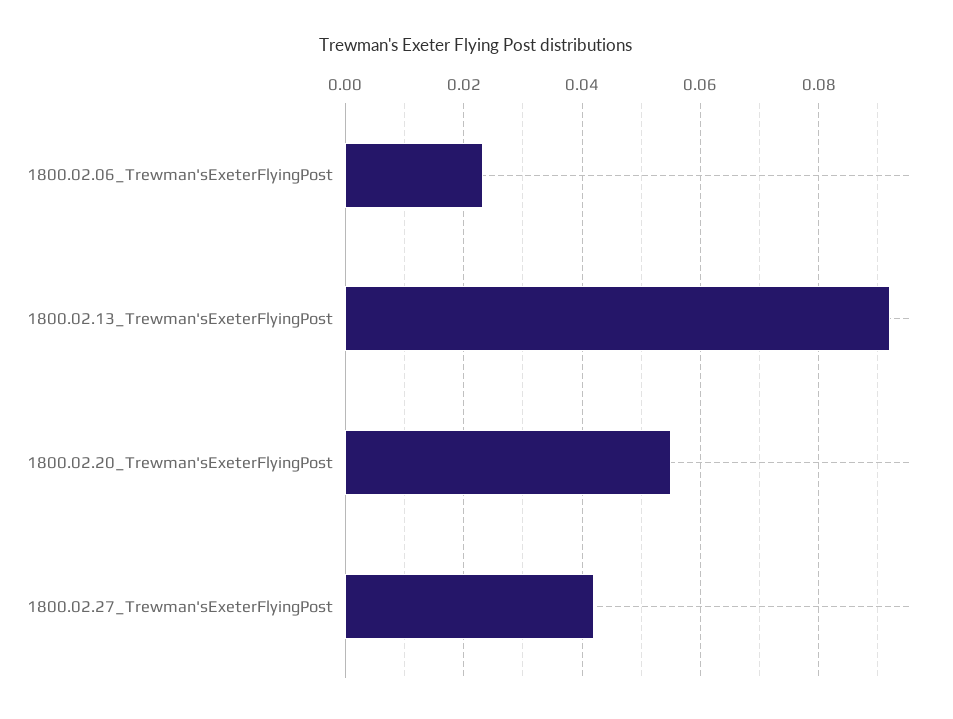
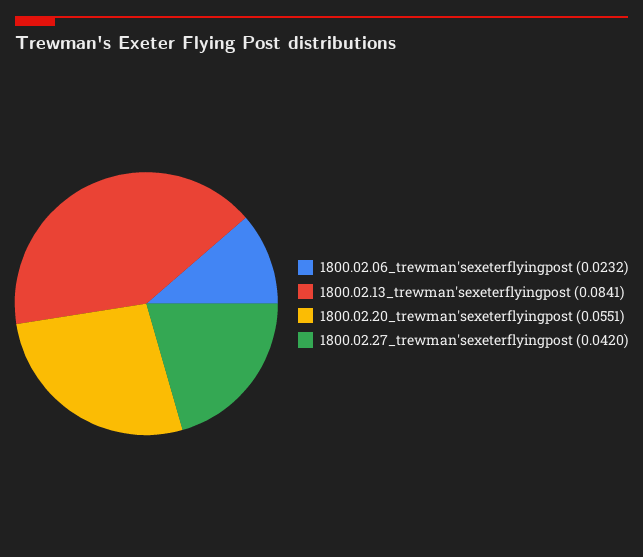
1800.02.13_Trewman'sExeterFlyingPost: 0.092 -> 0.0841

